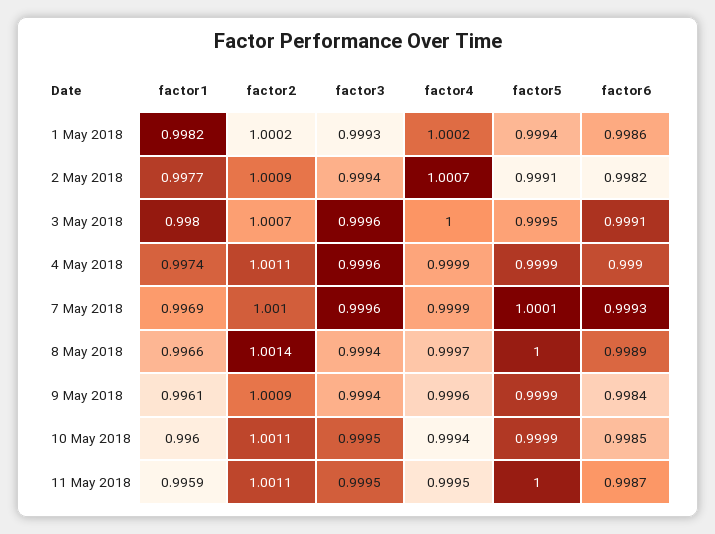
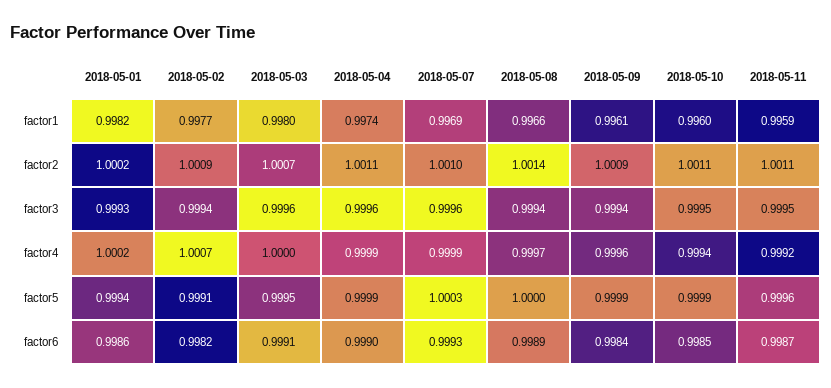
factor5, 7 May 2018: 1.0001 -> 1.0003
factor4, 11 May 2018: 0.9995 -> 0.9992
factor5, 11 May 2018: 1 -> 0.9996

